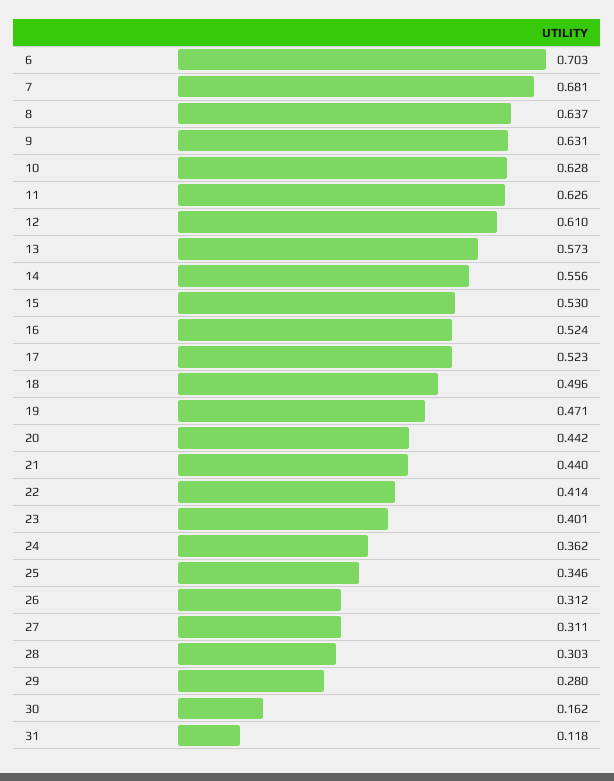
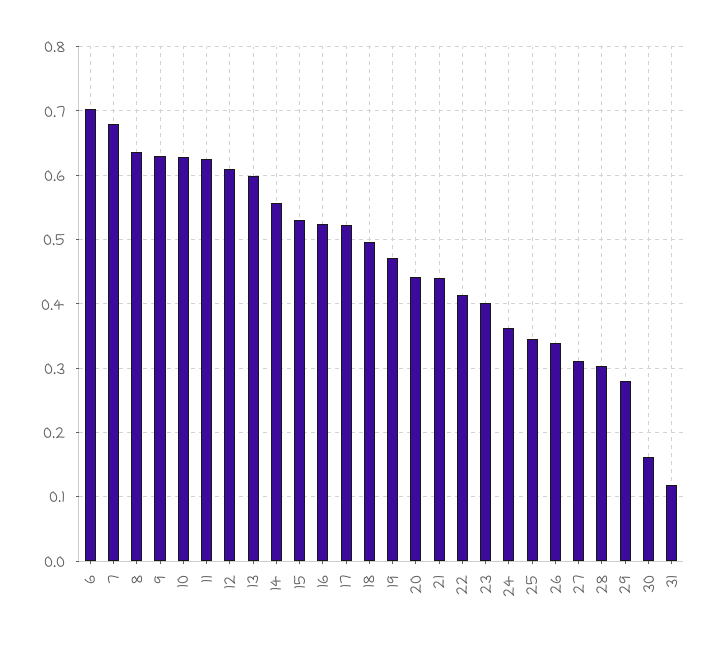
13: 0.573 -> 0.6
26: 0.312 -> 0.34

